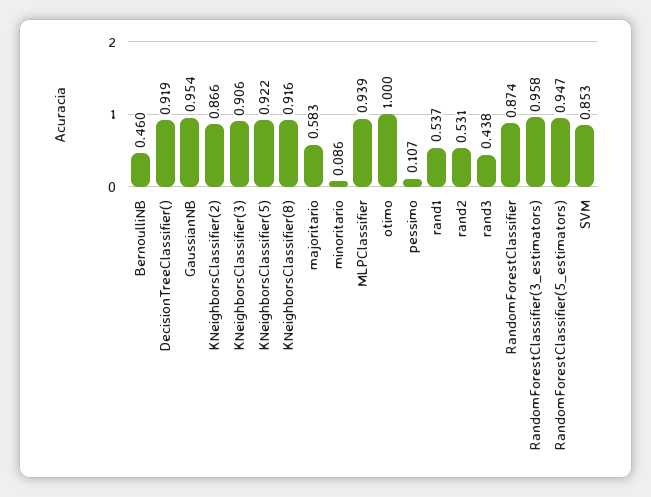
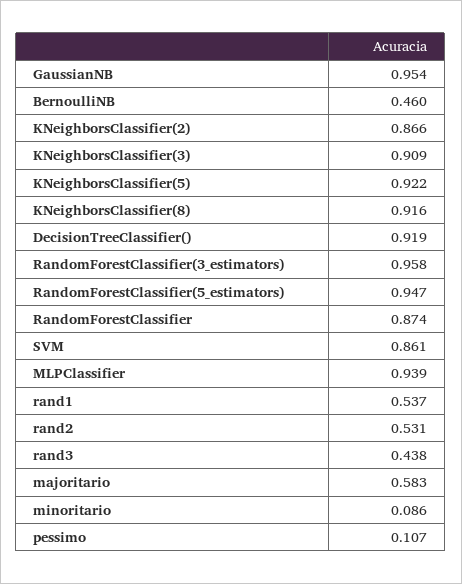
KNeighborsClassifier(3): 0.906 -> 0.909
otimo: 1 -> none
SVM: 0.853 -> 0.861

